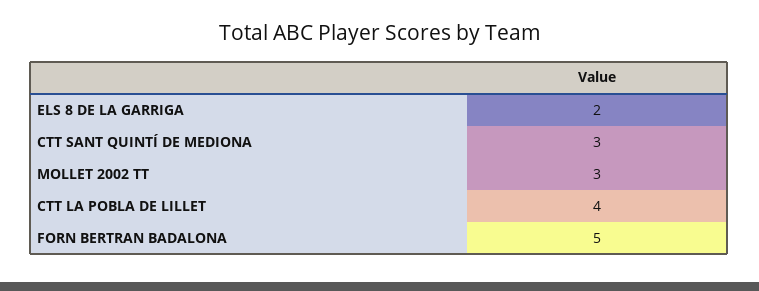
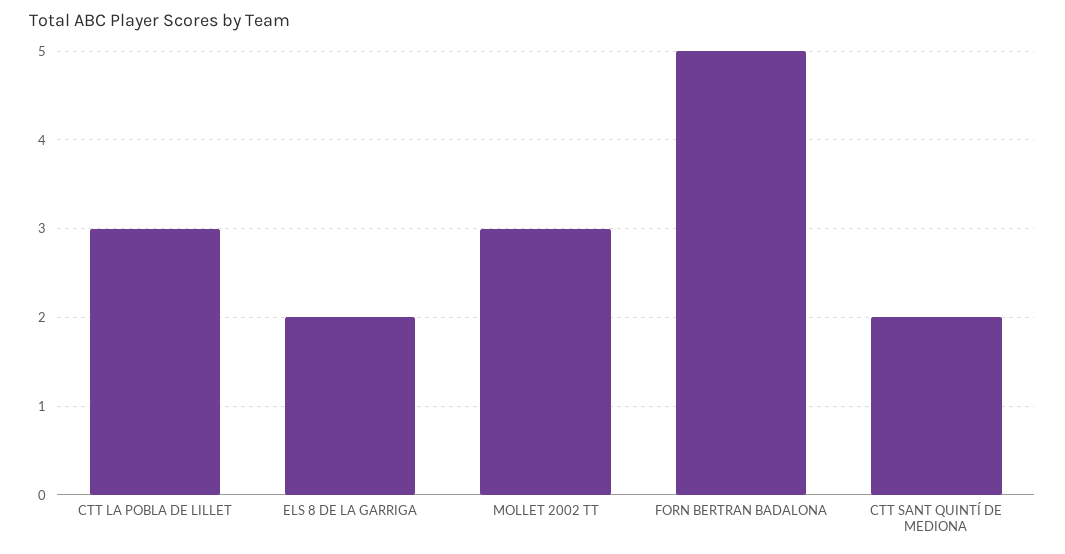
CTT SANT QUINTÍ DE MEDIONA: 3 -> 2
CTT LA POBLA DE LILLET: 4 -> 3

